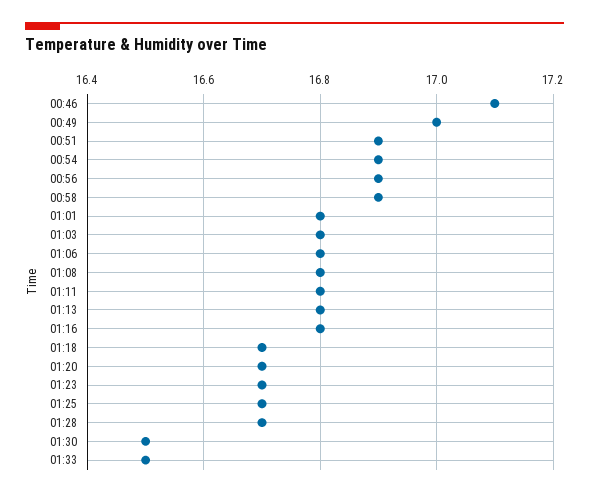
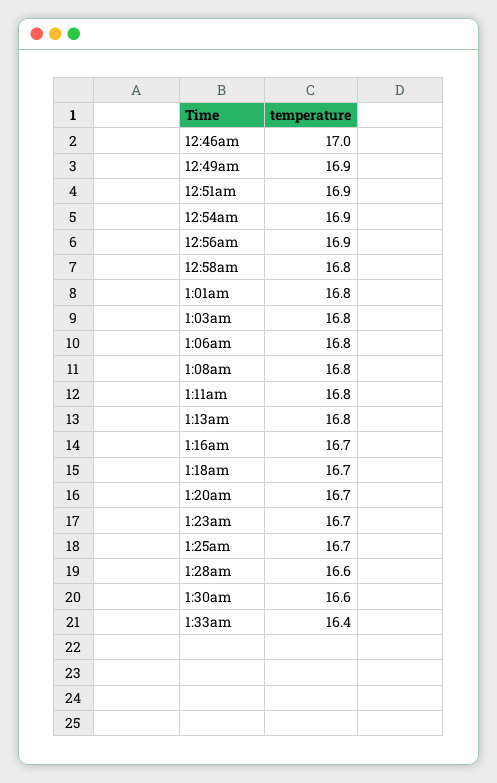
00:46: 17.1 -> 17
00:49: 17 -> 16.9
00:58: 16.9 -> 16.8
01:16: 16.8 -> 16.7
01:28: 16.7 -> 16.6
01:30: 16.5 -> 16.6
01:33: 16.5 -> 16.4

